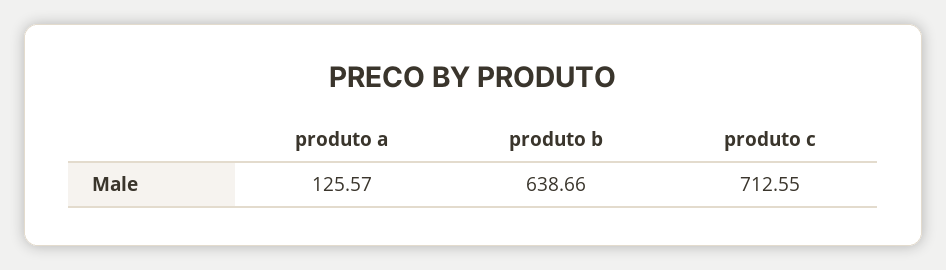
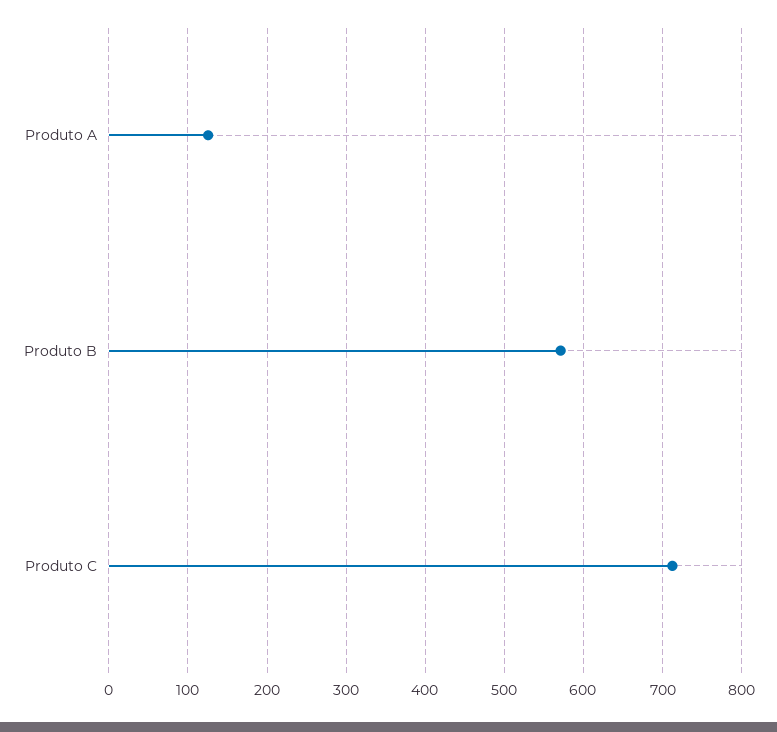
produto b: 638.66 -> 570

